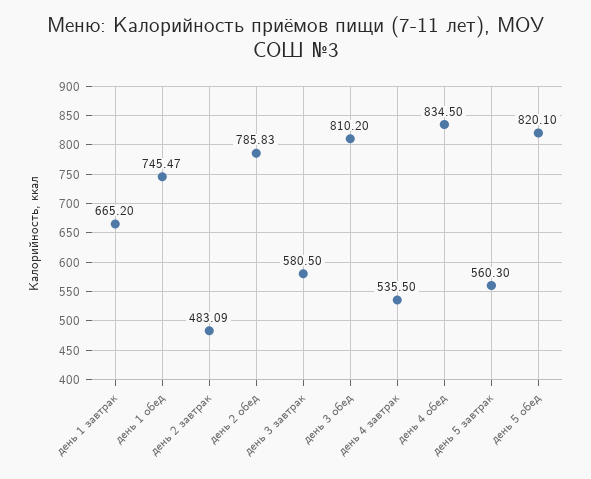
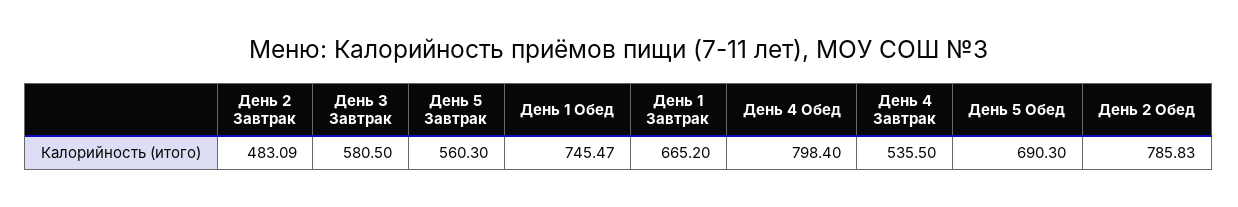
день 3 обед: 810.2 -> none
день 4 обед: 834.5 -> 798.4
день 5 обед: 820.1 -> 690.3

